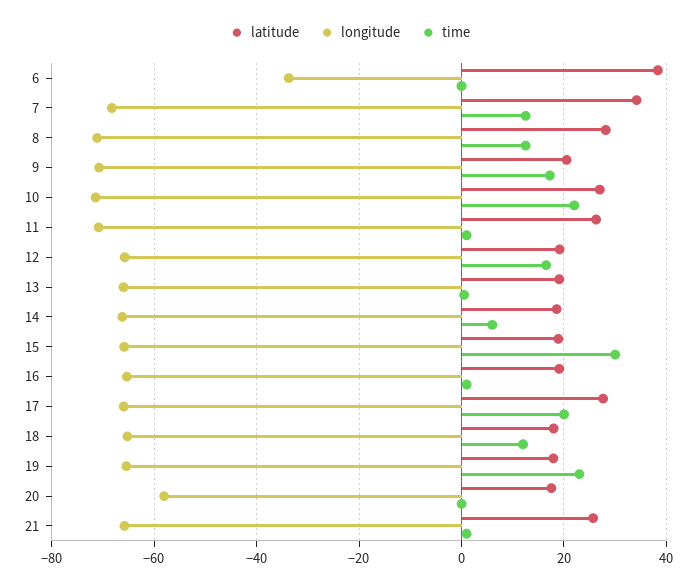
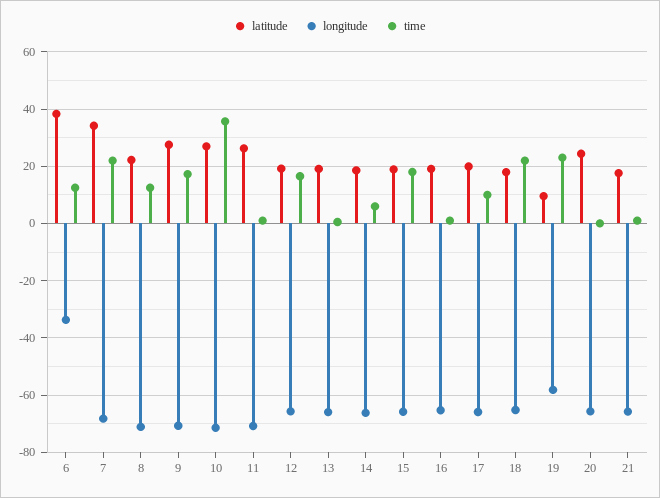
time, 6: 0 -> 12.5
time, 7: 12 -> 22.5
latitude, 8: 28 -> 22.5
latitude, 9: 20 -> 27.5
time, 10: 22 -> 35
time, 15: 30 -> 17.5
latitude, 17: 28 -> 20
time, 17: 20 -> 10
time, 18: 12 -> 22.5
latitude, 19: 18 -> 10
longitude, 19: -66 -> -57.5
latitude, 20: 18 -> 25
longitude, 20: -58 -> -65
latitude, 21: 26 -> 17.5

